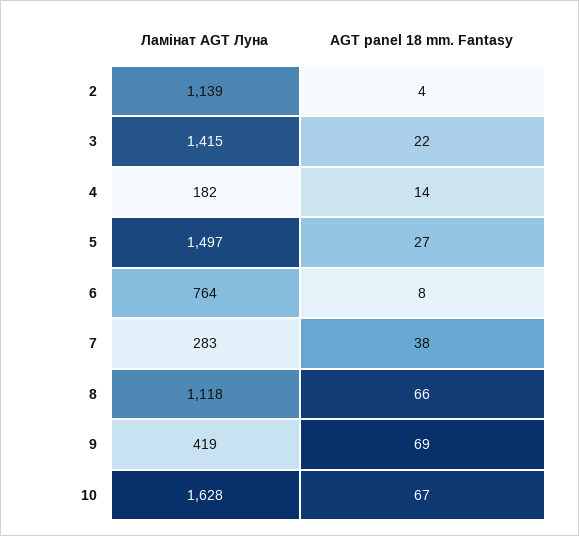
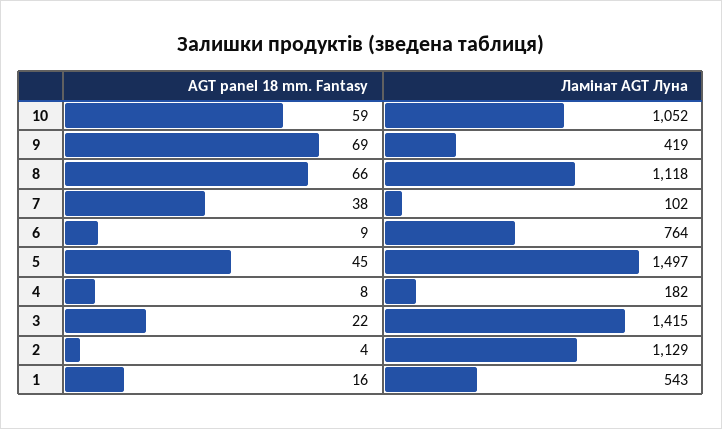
Ламінат AGT Луна, 2: 1139 -> 1129
AGT panel 18 mm. Fantasy, 4: 14 -> 8
AGT panel 18 mm. Fantasy, 5: 27 -> 45
AGT panel 18 mm. Fantasy, 6: 8 -> 9
Ламінат AGT Луна, 7: 283 -> 102
Ламінат AGT Луна, 10: 1628 -> 1052
AGT panel 18 mm. Fantasy, 10: 67 -> 59
AGT panel 18 mm. Fantasy, 1: none -> 16
Ламінат AGT Луна, 1: none -> 543

